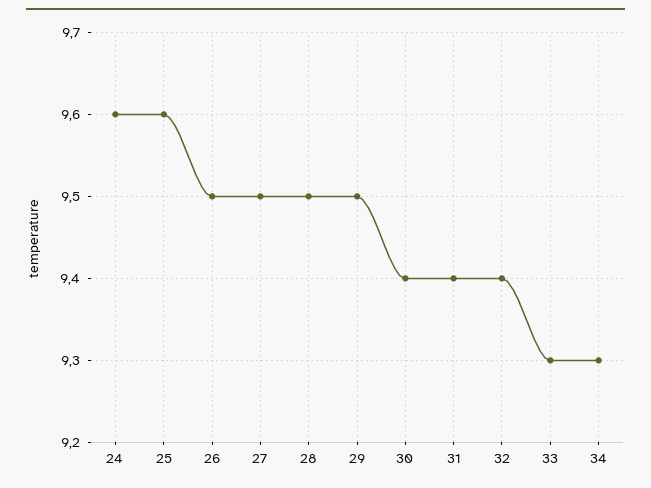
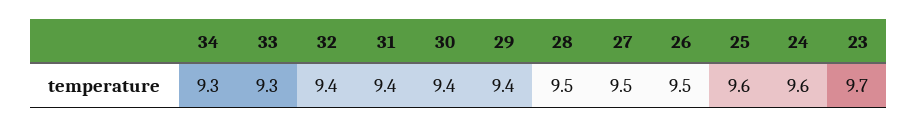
29: 9.5 -> 9.4
23: none -> 9.7

